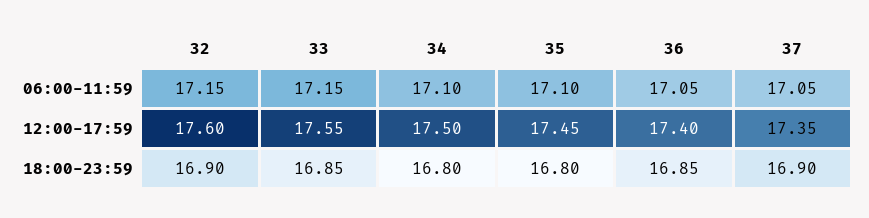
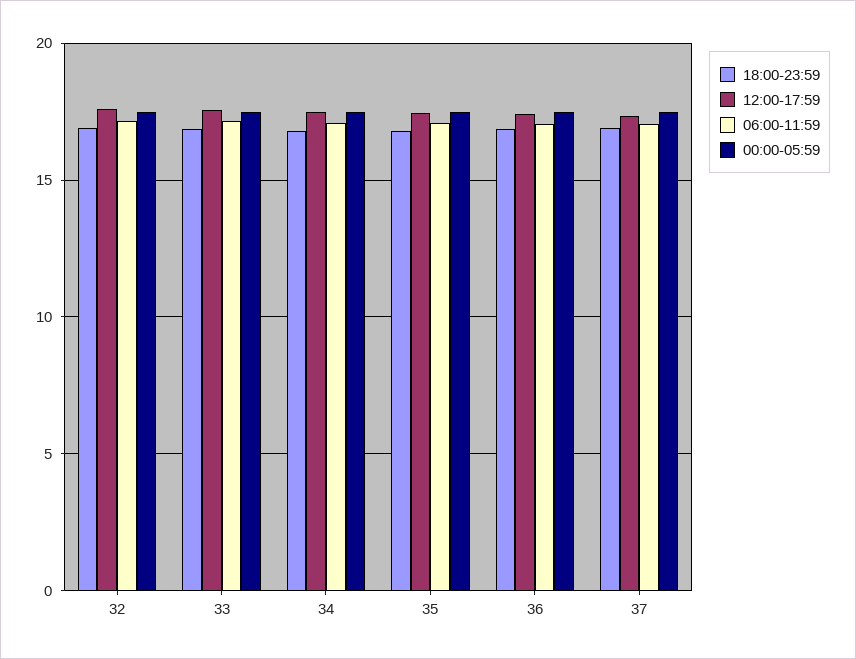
00:00-05:59, 32: none -> 17.5
00:00-05:59, 33: none -> 17.5
00:00-05:59, 34: none -> 17.5
00:00-05:59, 35: none -> 17.5
00:00-05:59, 36: none -> 17.5
00:00-05:59, 37: none -> 17.5

